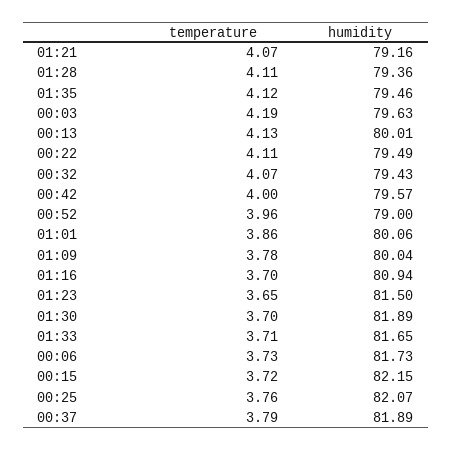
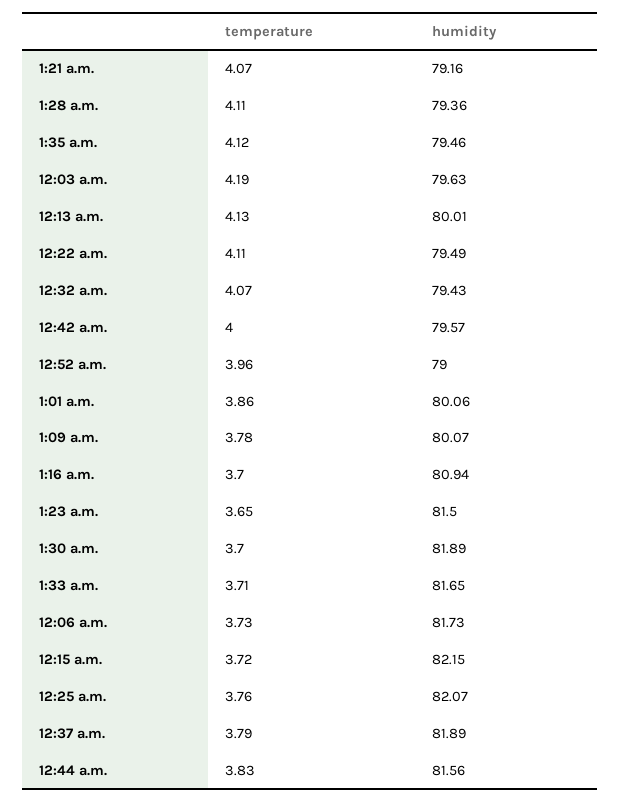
humidity, 01:09: 80.04 -> 80.07
temperature, 12:44 a.m.: none -> 3.83
humidity, 12:44 a.m.: none -> 81.56

